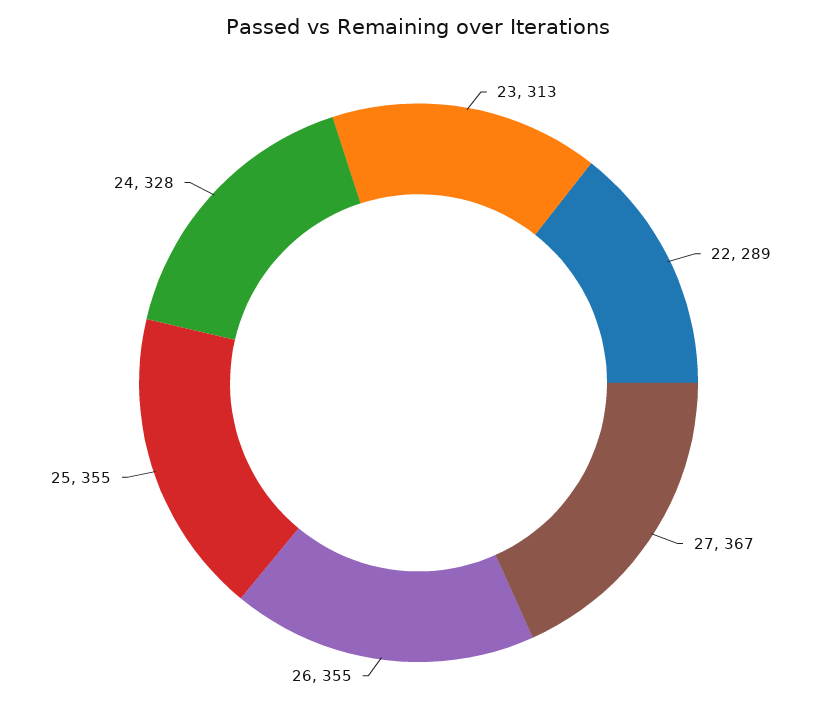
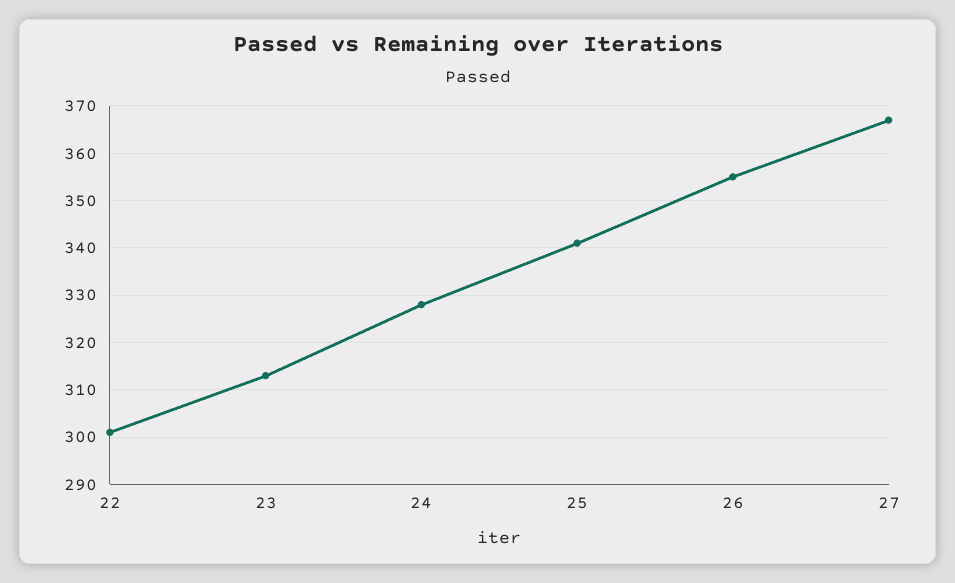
22: 289 -> 300
25: 355 -> 340

